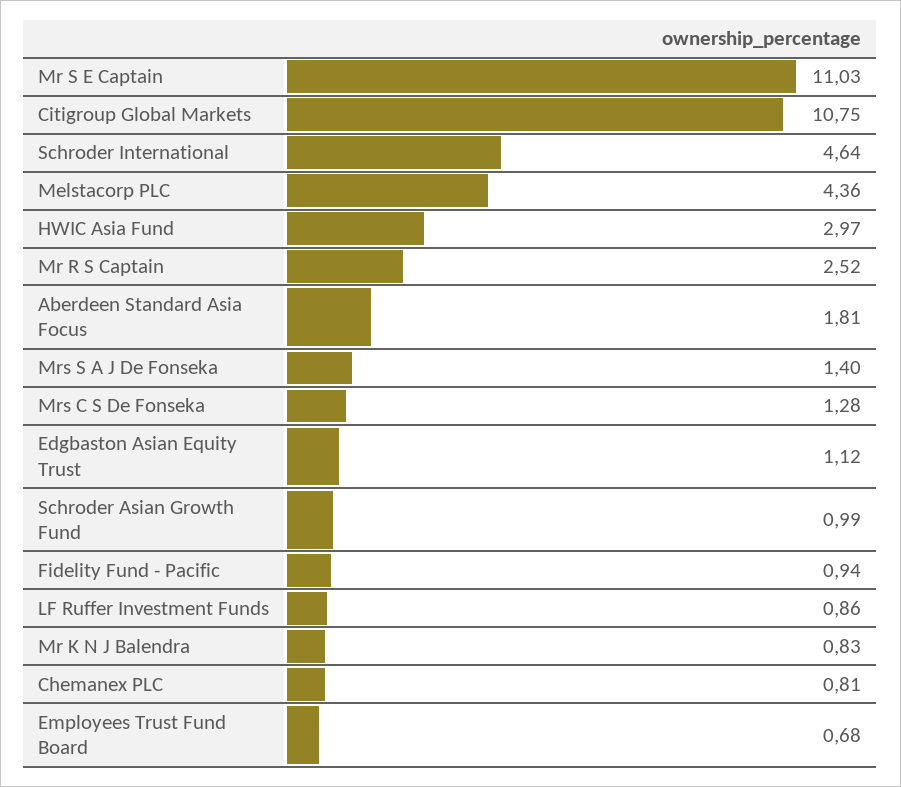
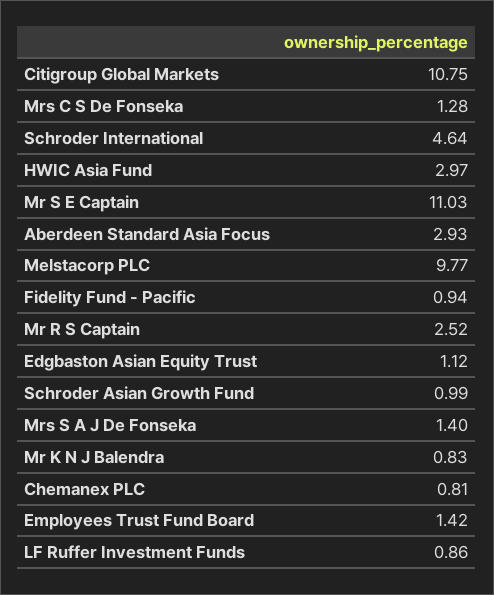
Melstacorp PLC: 4.36 -> 9.77
Aberdeen Standard Asia Focus: 1.81 -> 2.93
Employees Trust Fund Board: 0.68 -> 1.42

